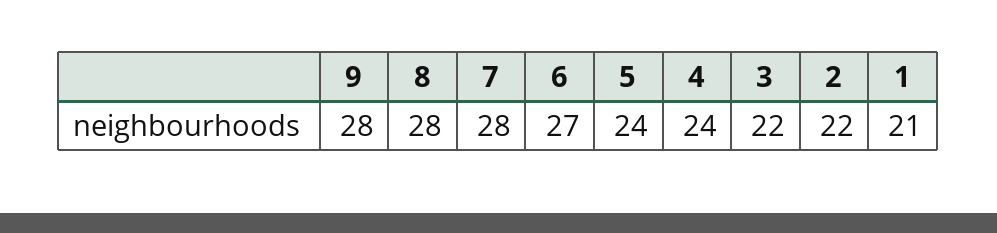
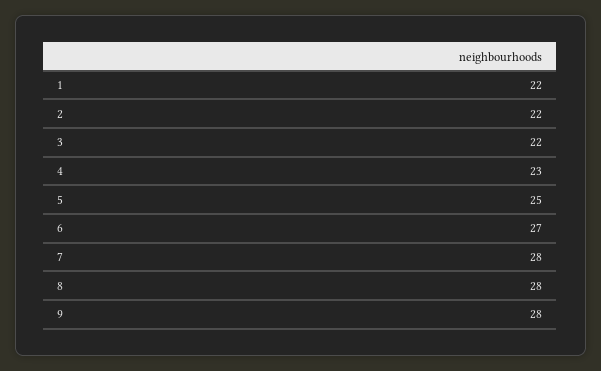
5: 24 -> 25
4: 24 -> 23
1: 21 -> 22

